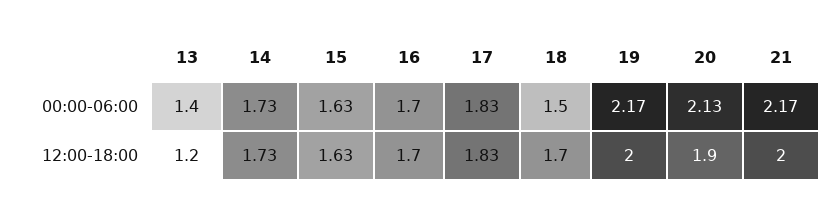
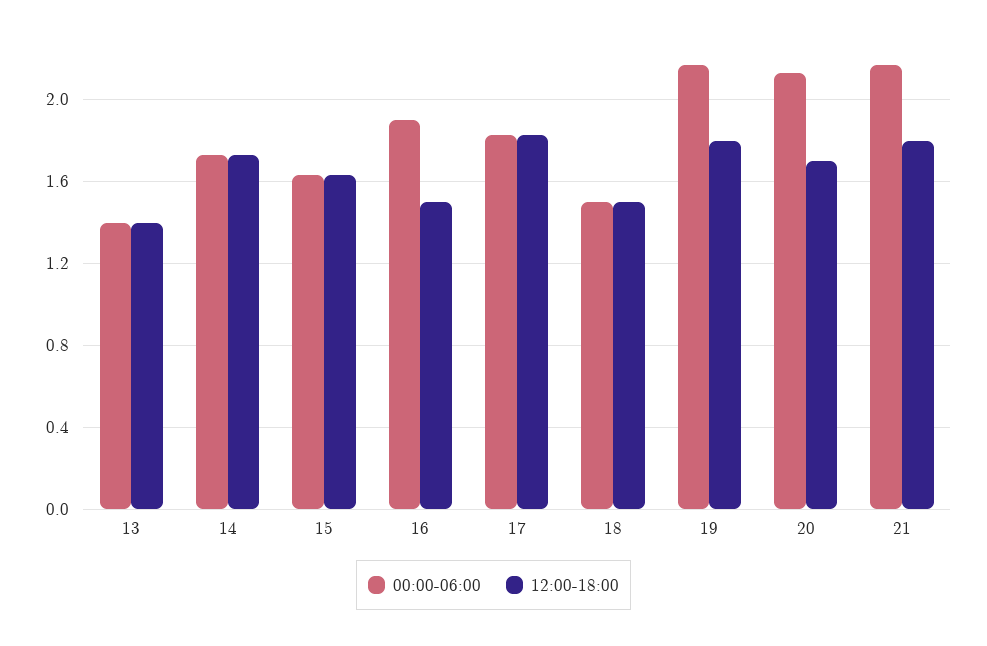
00:00-06:00, 16: 1.7 -> 1.9
12:00-18:00, 13: 1.2 -> 1.4
12:00-18:00, 16: 1.7 -> 1.5
12:00-18:00, 18: 1.7 -> 1.5
12:00-18:00, 19: 2 -> 1.8
12:00-18:00, 20: 1.9 -> 1.7
12:00-18:00, 21: 2 -> 1.8

